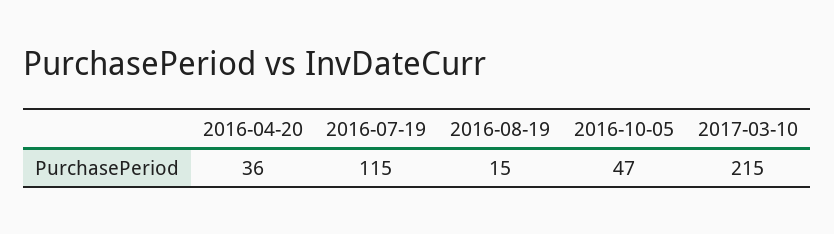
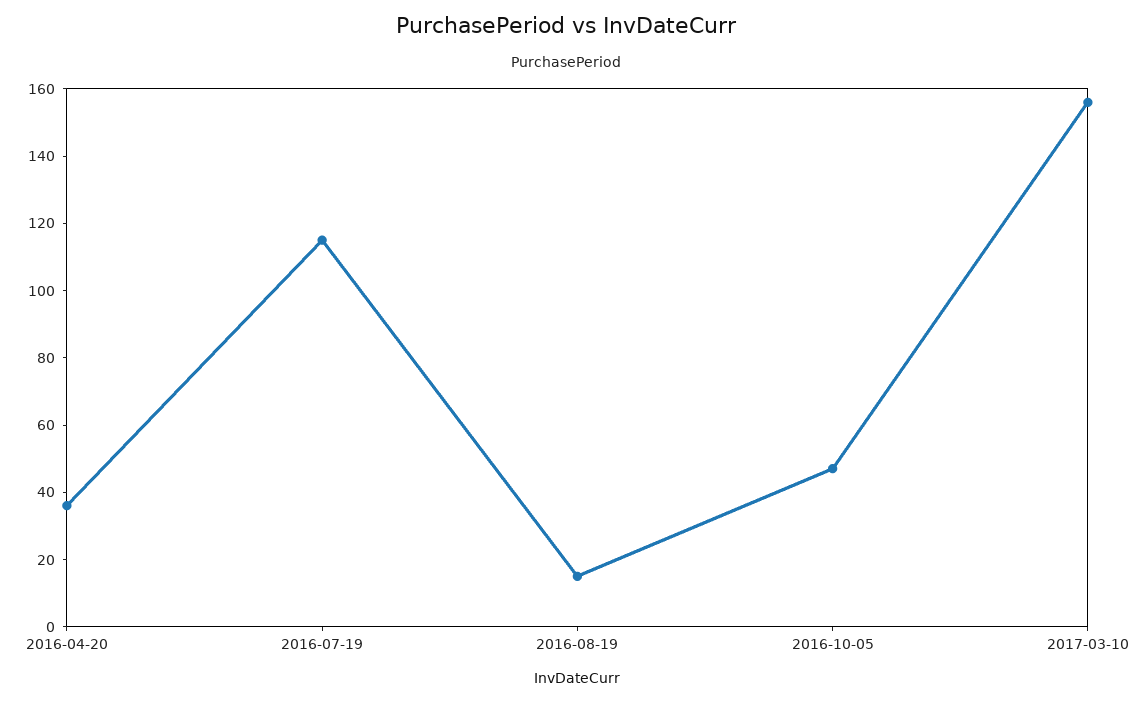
2017-03-10: 215 -> 155

